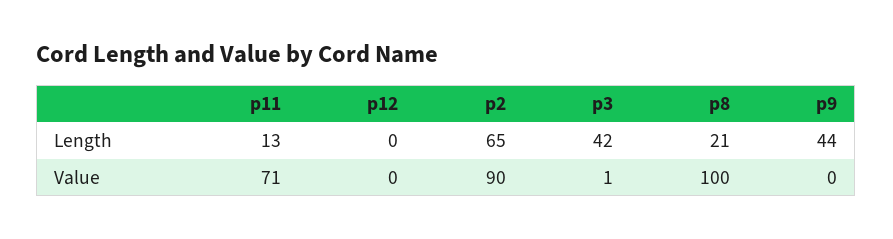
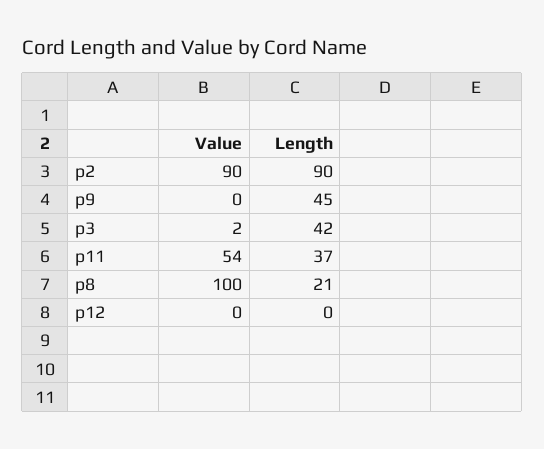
p11, Length: 13 -> 37
p2, Length: 65 -> 90
p9, Length: 44 -> 45
p11, Value: 71 -> 54
p3, Value: 1 -> 2

